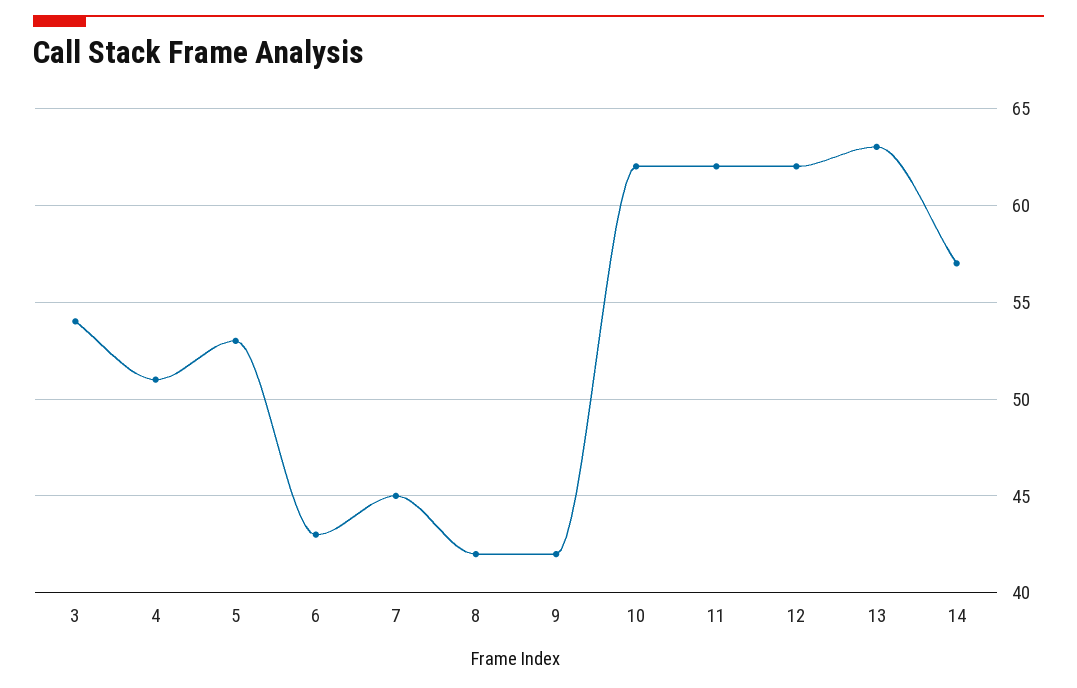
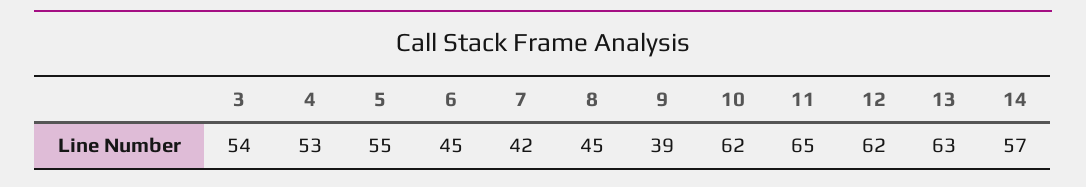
4: 51 -> 53
5: 53 -> 55
6: 43 -> 45
7: 45 -> 42
8: 42 -> 45
9: 42 -> 39
11: 62 -> 65

